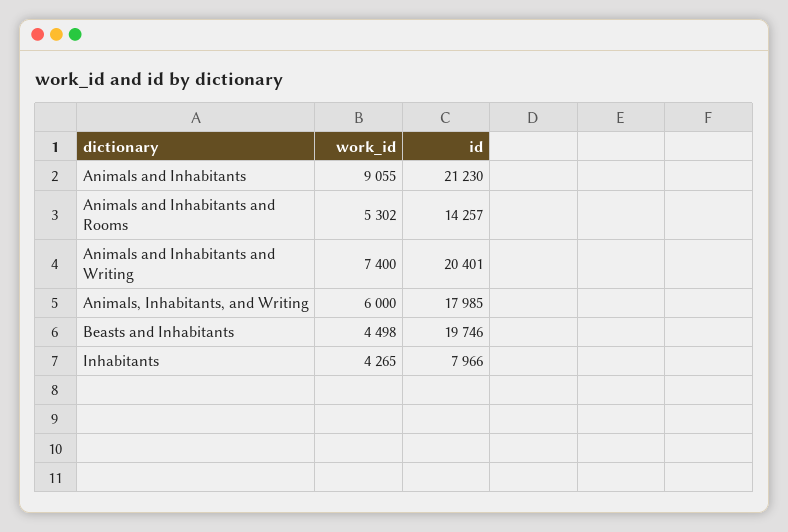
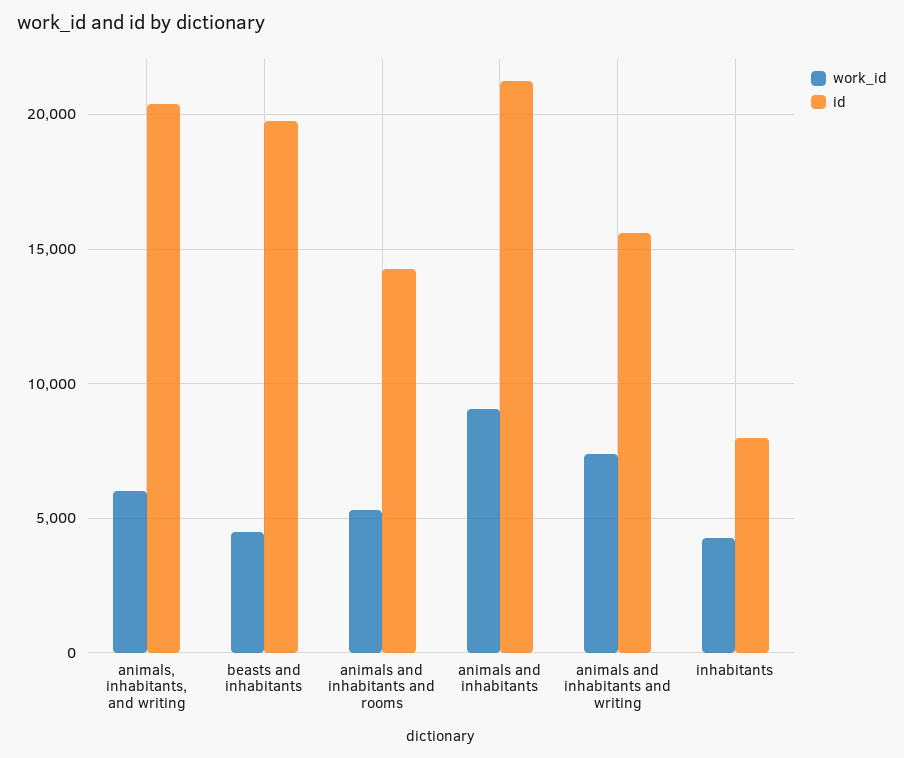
id, Animals and Inhabitants and Writing: 20401 -> 15500
id, Animals, Inhabitants, and Writing: 17985 -> 20500

